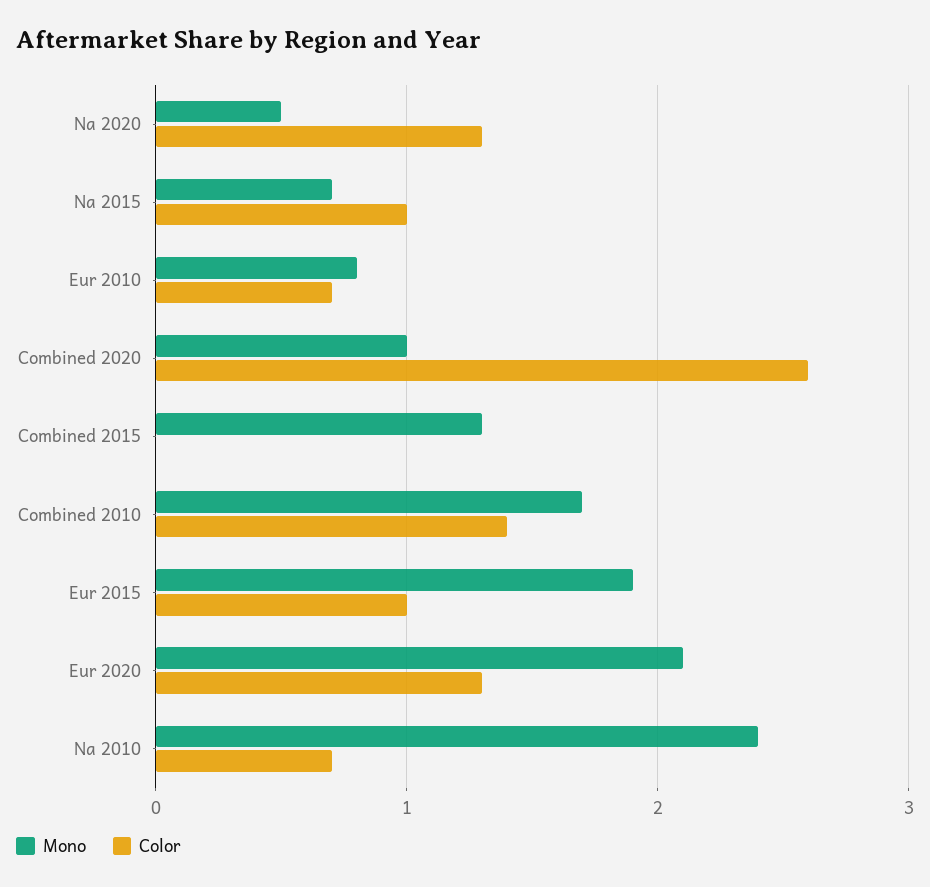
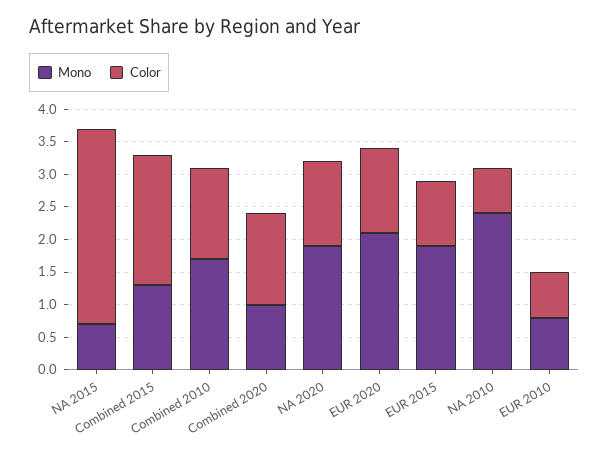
Mono, Na 2020: 0.5 -> 2
Color, Na 2015: 1 -> 3
Color, Combined 2020: 2.6 -> 1.5
Color, Combined 2015: 0 -> 2

